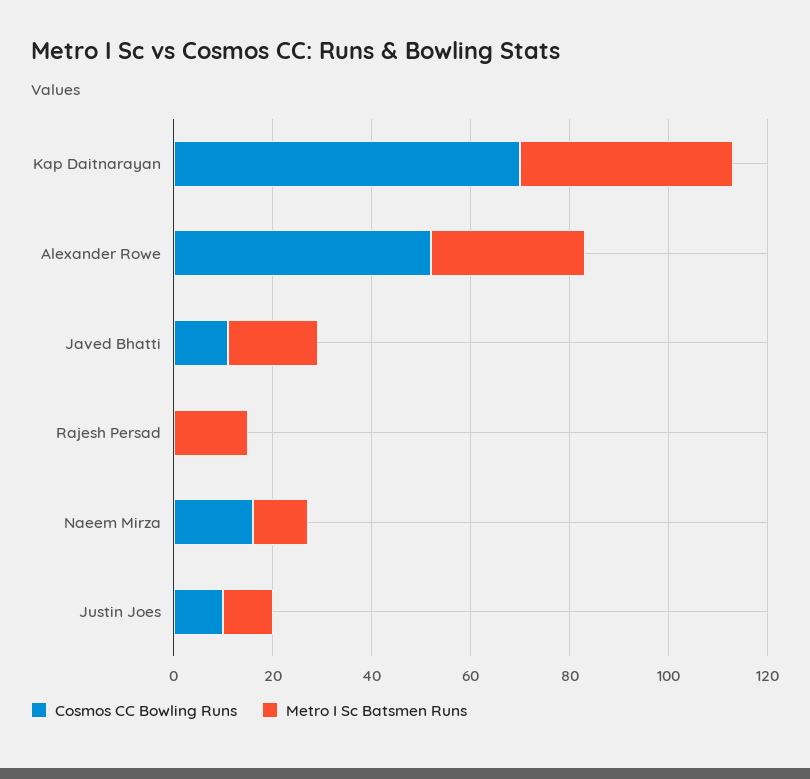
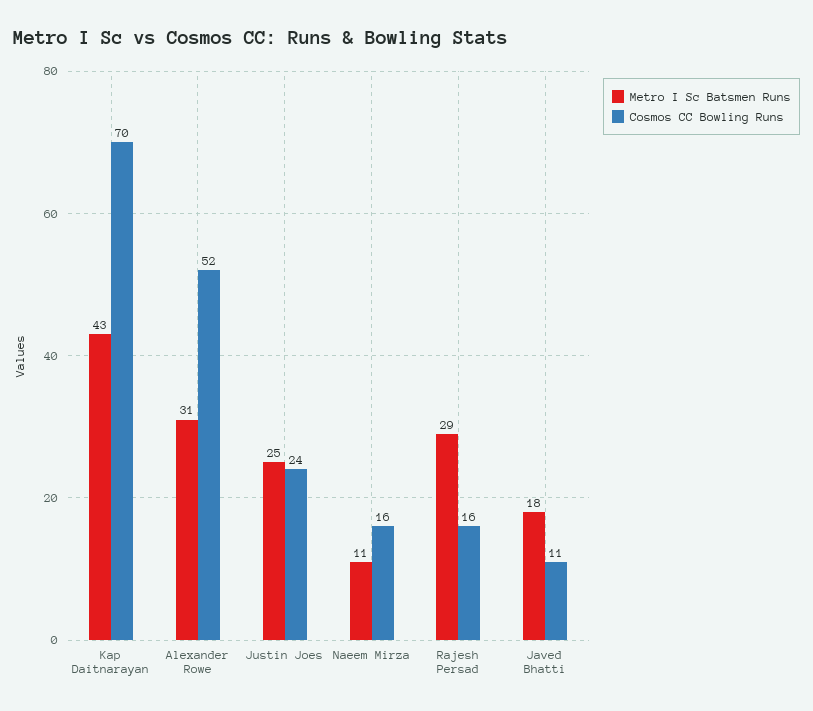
Cosmos CC Bowling Runs, Rajesh Persad: 0 -> 16
Metro I Sc Batsmen Runs, Rajesh Persad: 15 -> 29
Cosmos CC Bowling Runs, Justin Joes: 10 -> 24
Metro I Sc Batsmen Runs, Justin Joes: 10 -> 25

